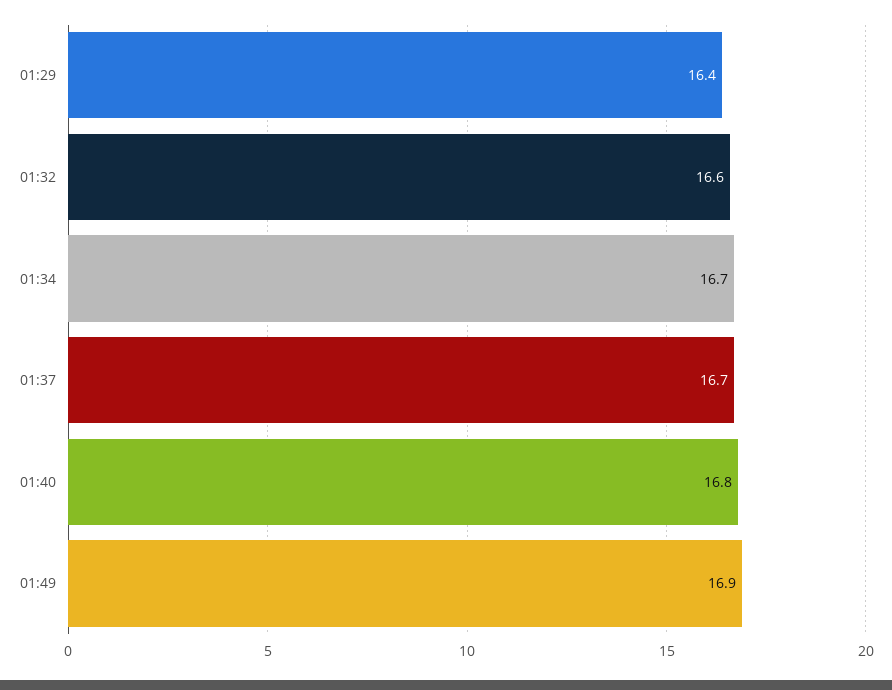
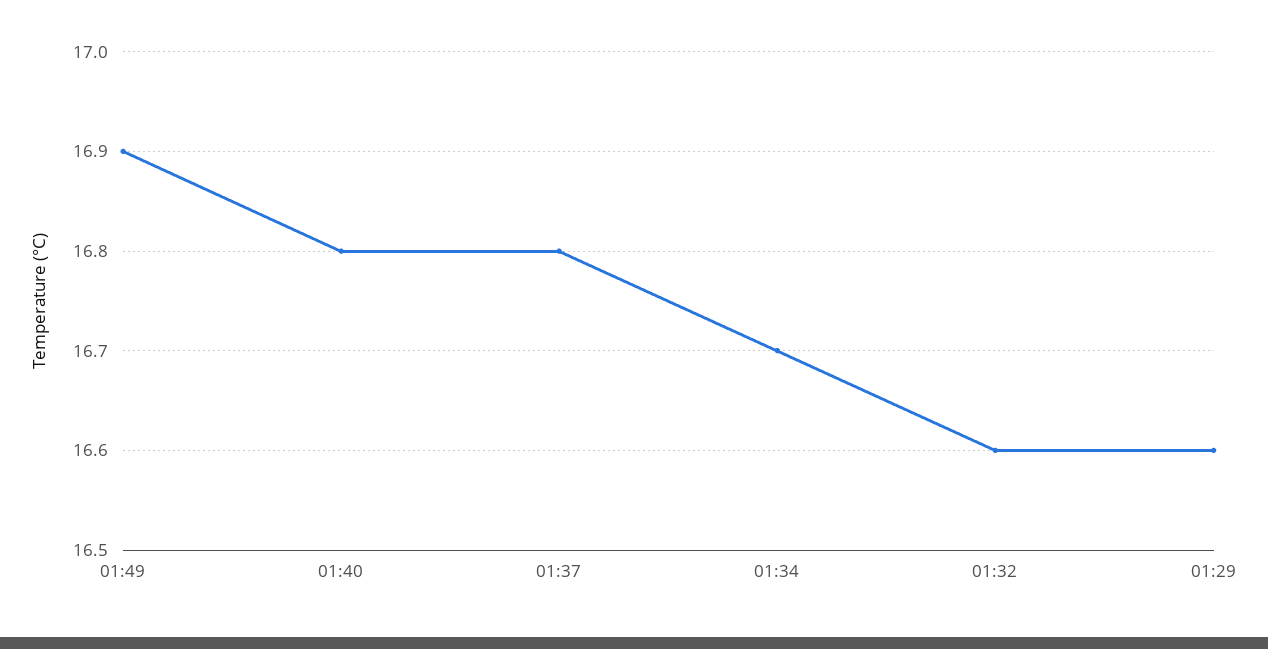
01:29: 16.4 -> 16.6
01:37: 16.7 -> 16.8

